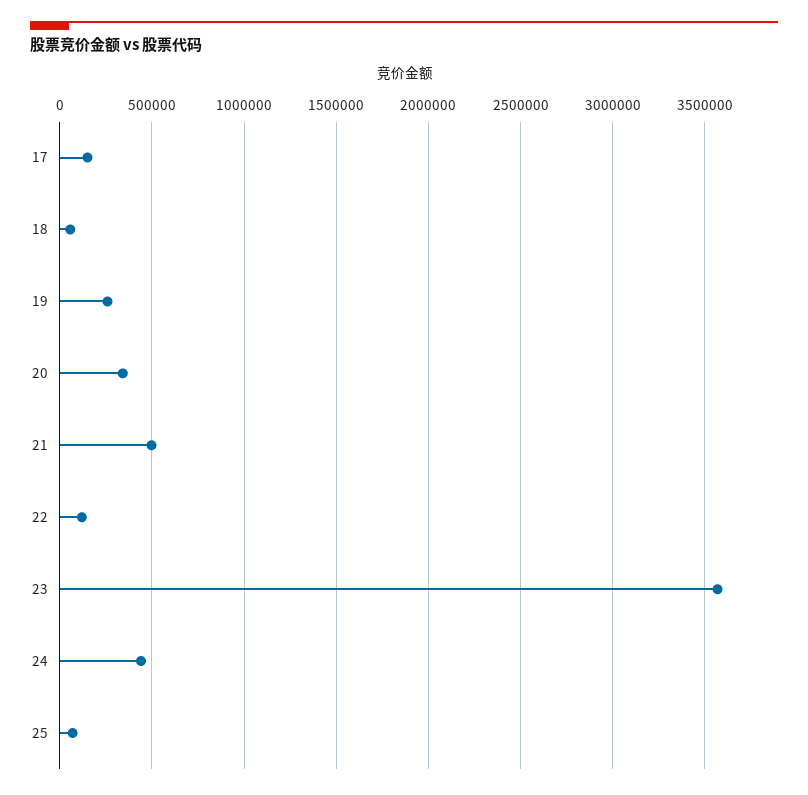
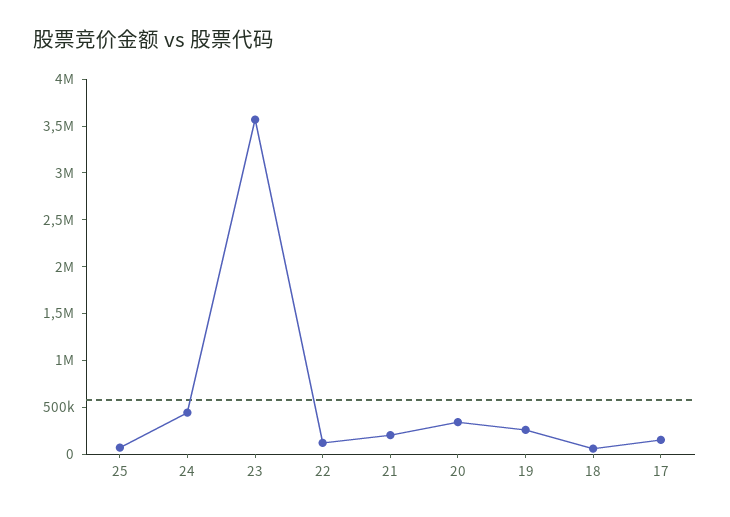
21: 500000 -> 200000

